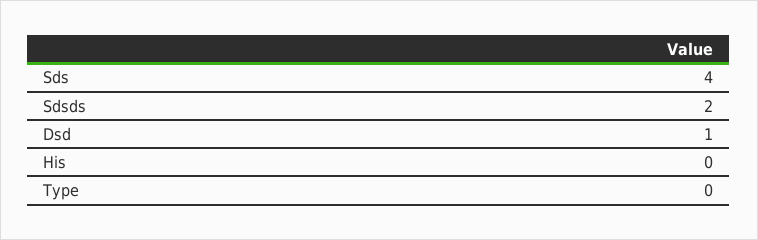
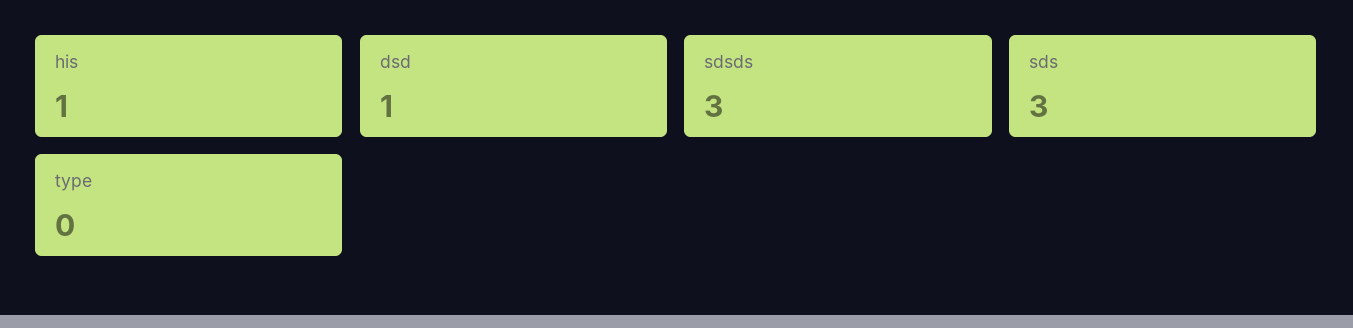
Sds: 4 -> 3
Sdsds: 2 -> 3
His: 0 -> 1

